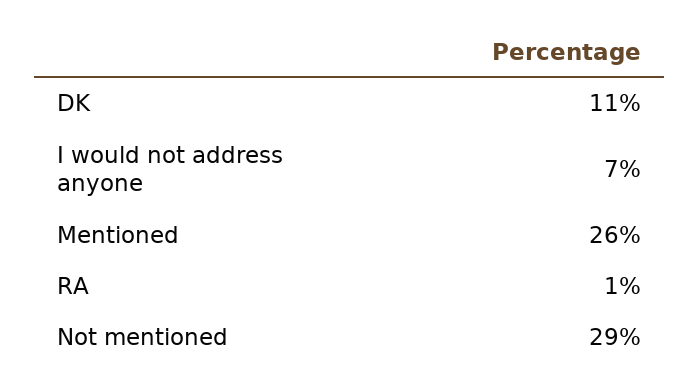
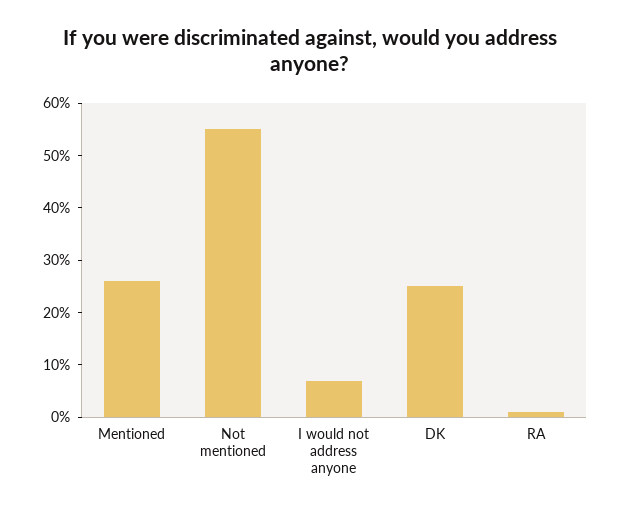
DK: 11 -> 25
Not mentioned: 29 -> 55

